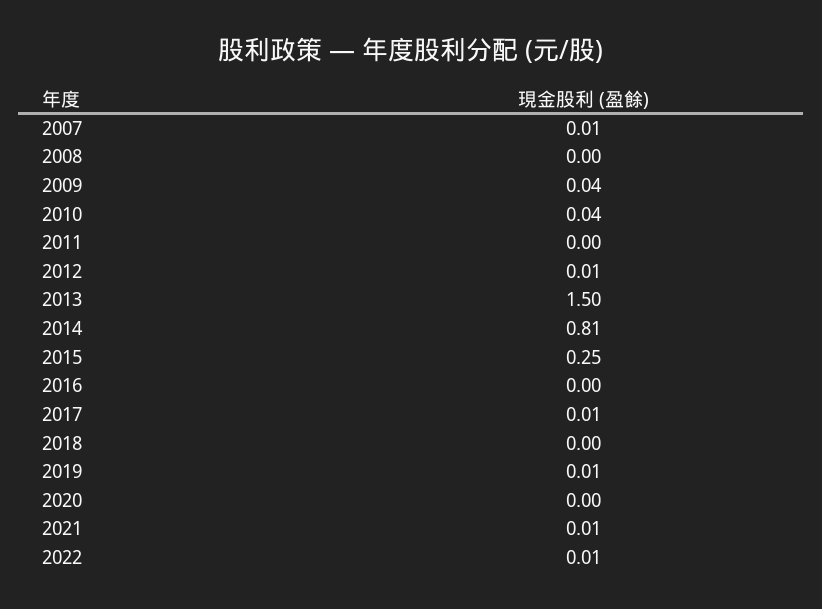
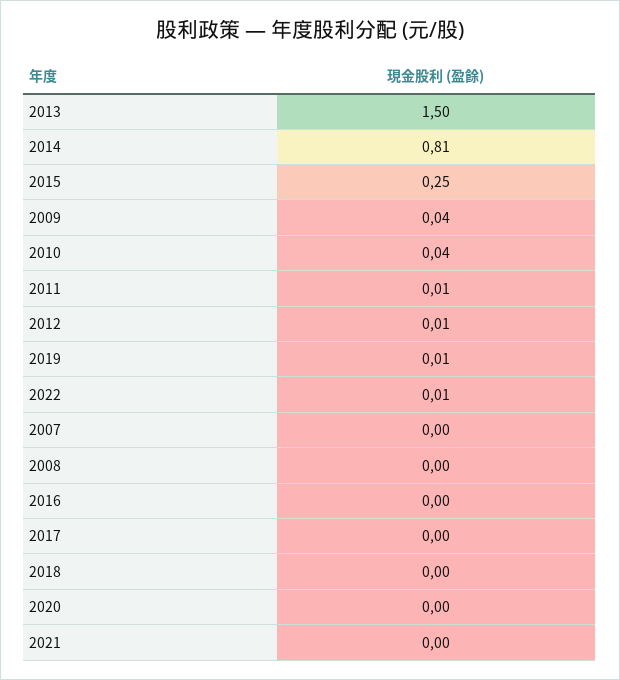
2007: 0.01 -> 0
2011: 0 -> 0.01
2017: 0.01 -> 0
2021: 0.01 -> 0

